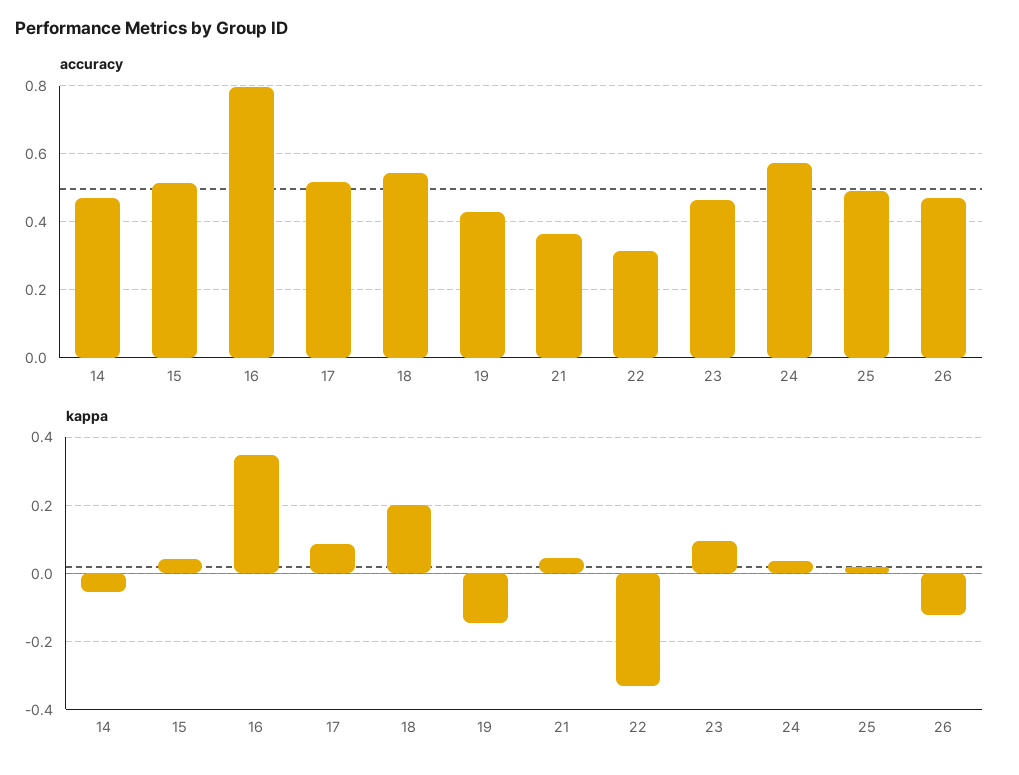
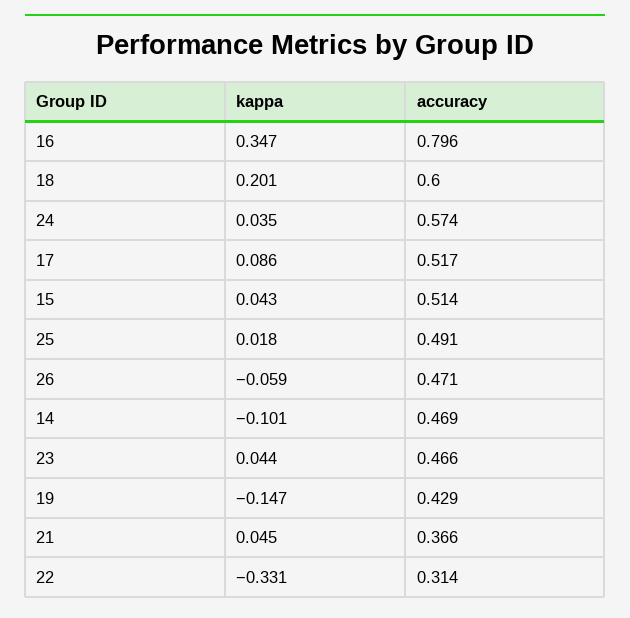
accuracy, 18: 0.54 -> 0.6
kappa, 14: -0.06 -> -0.101
kappa, 23: 0.1 -> 0.044
kappa, 26: -0.12 -> -0.059

